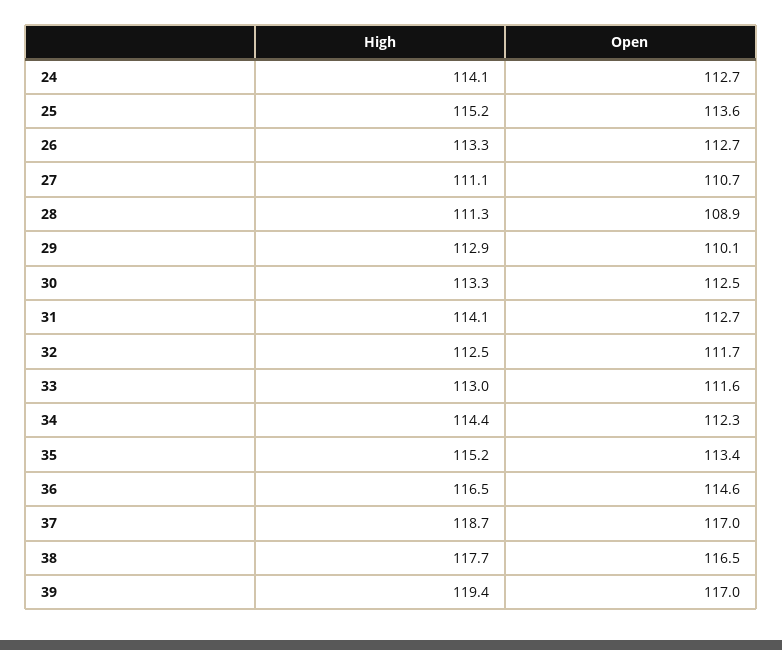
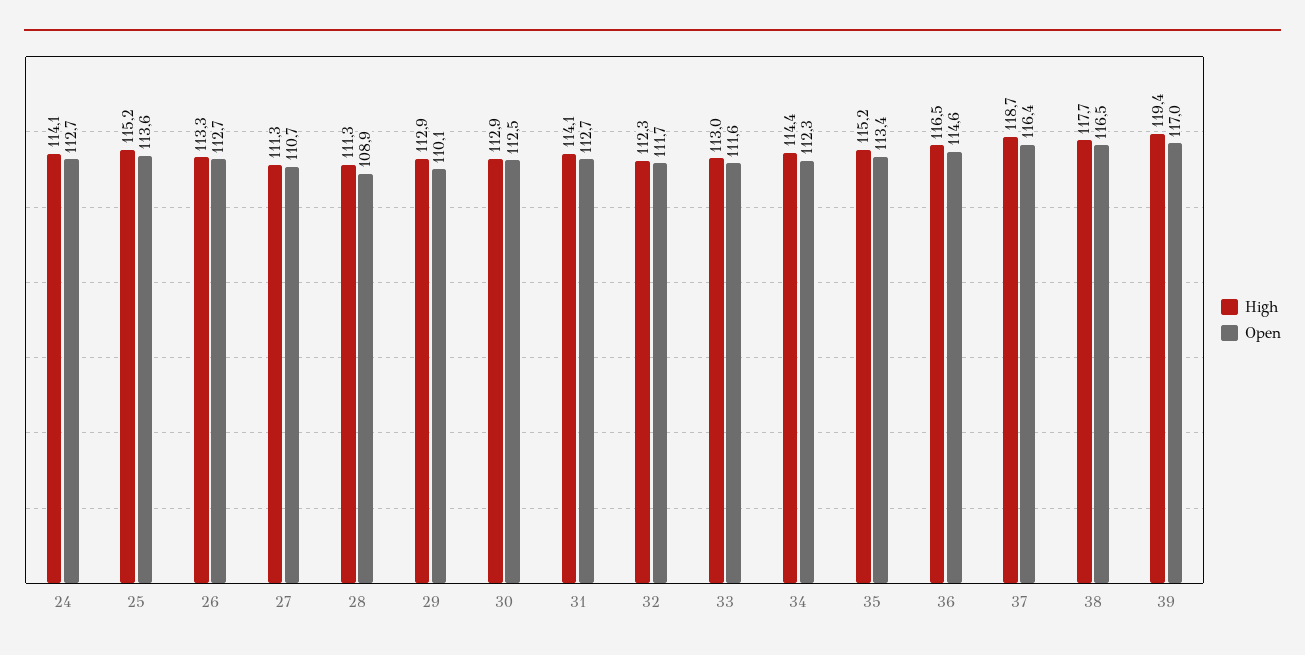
High, 27: 111.1 -> 111.3
High, 30: 113.3 -> 112.9
High, 32: 112.5 -> 112.3
Open, 37: 117 -> 116.4

